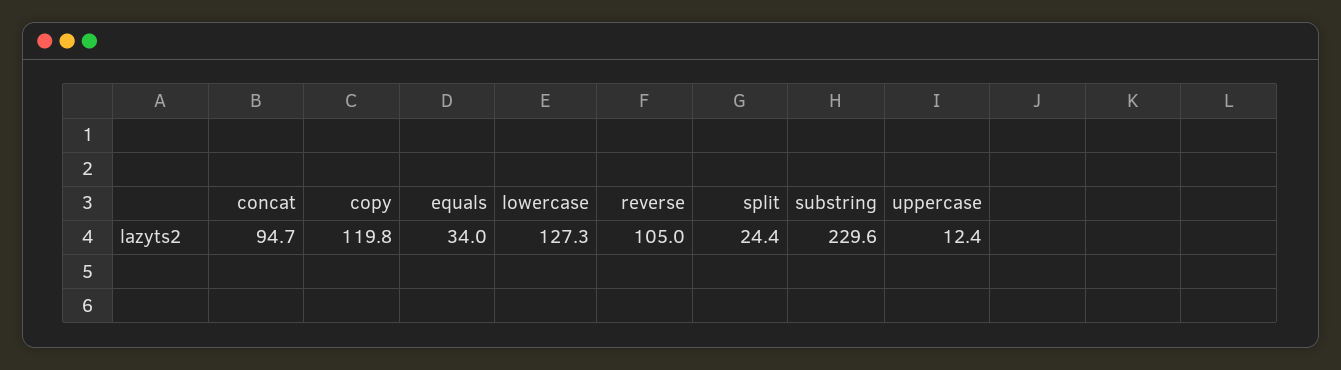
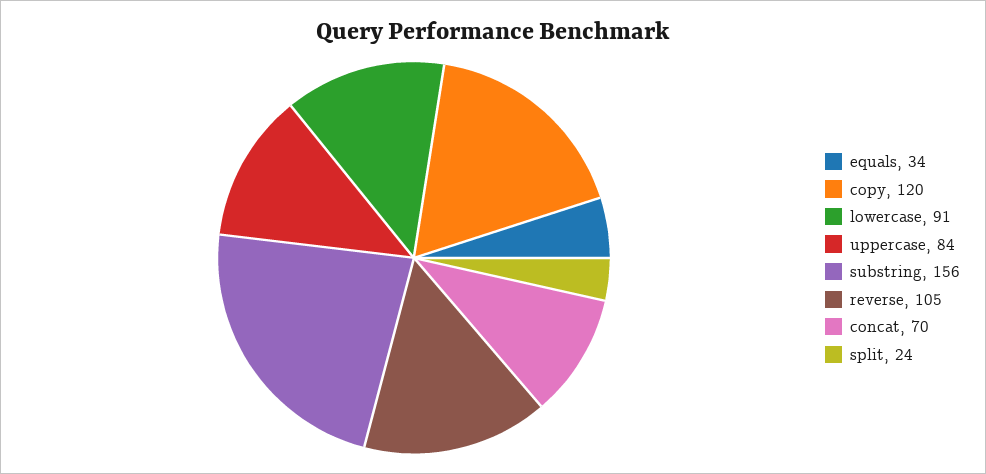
concat: 94.7 -> 70
lowercase: 127.3 -> 91
substring: 229.6 -> 156
uppercase: 12.4 -> 84

